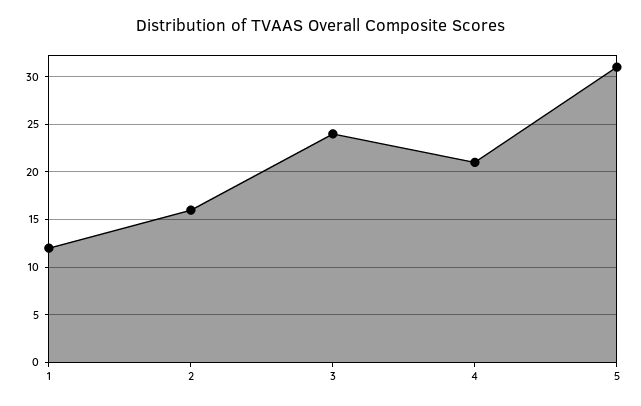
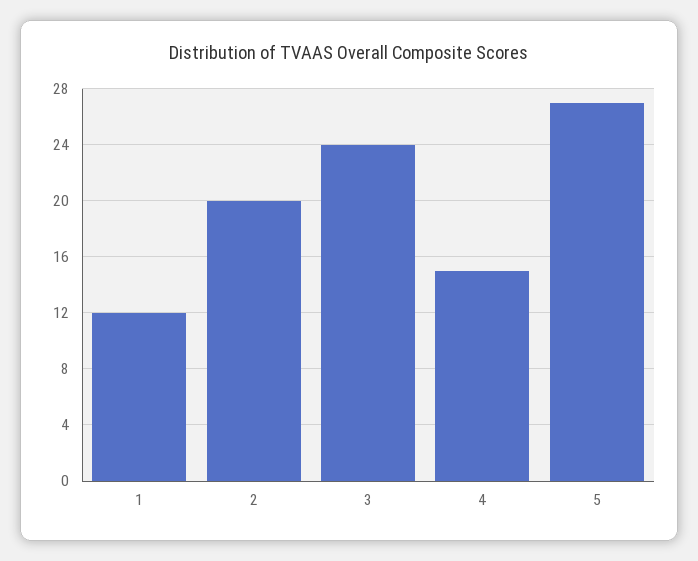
2: 16 -> 20
4: 21 -> 15
5: 31 -> 27

